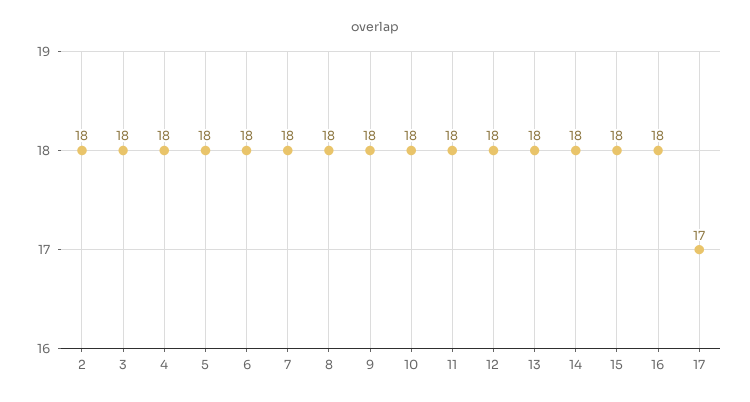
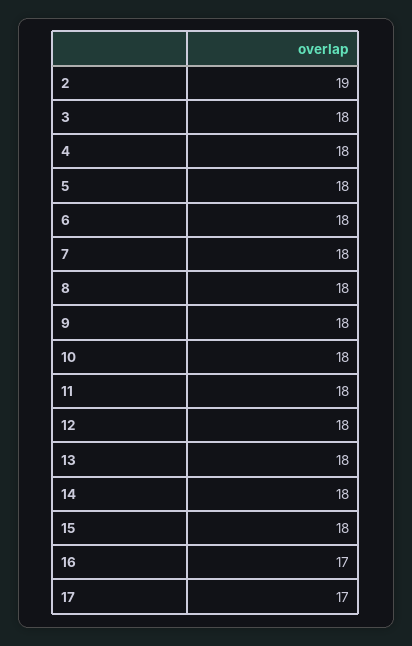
2: 18 -> 19
16: 18 -> 17

